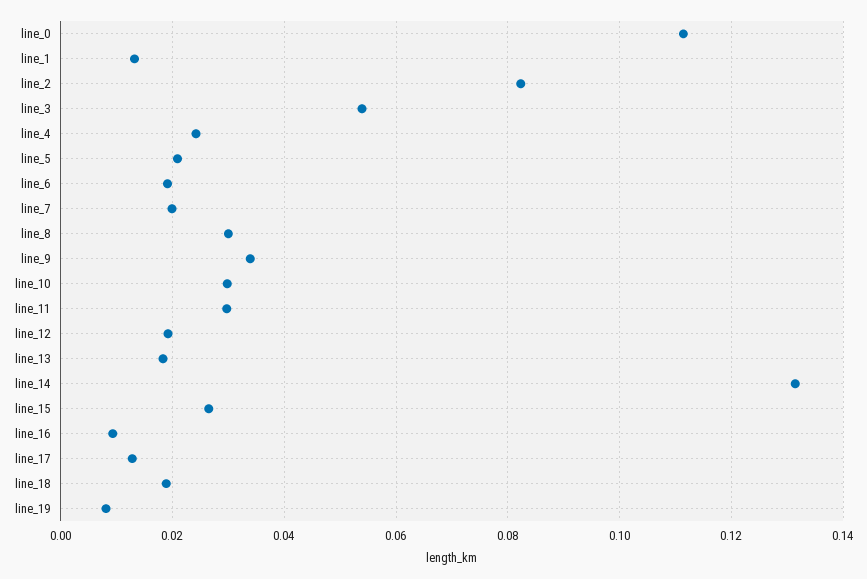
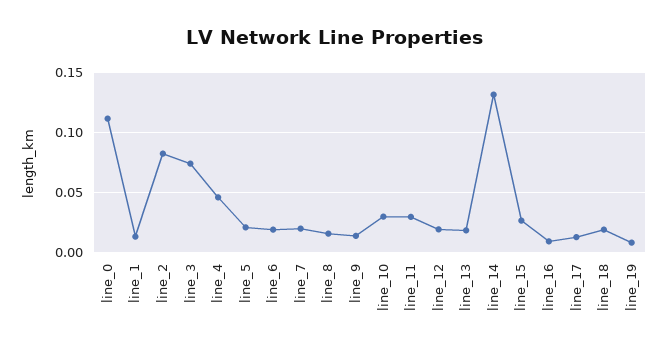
line_3: 0.054 -> 0.075
line_4: 0.024 -> 0.045
line_8: 0.03 -> 0.015
line_9: 0.034 -> 0.015

